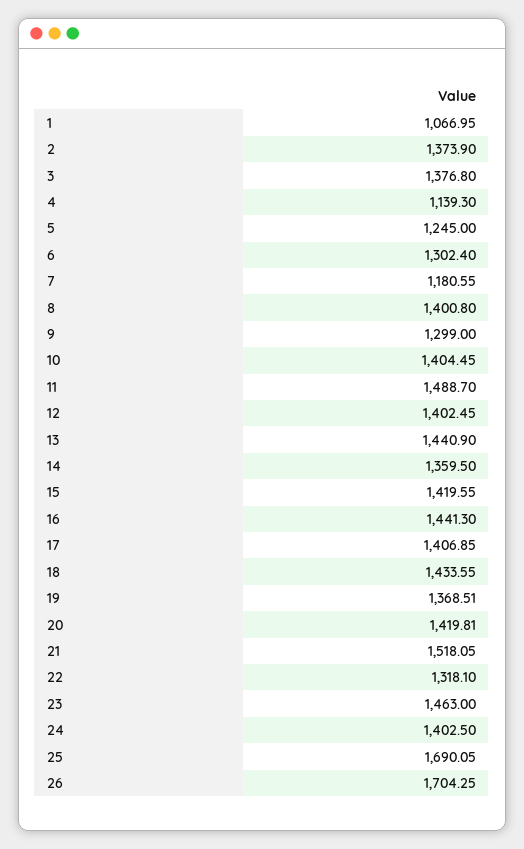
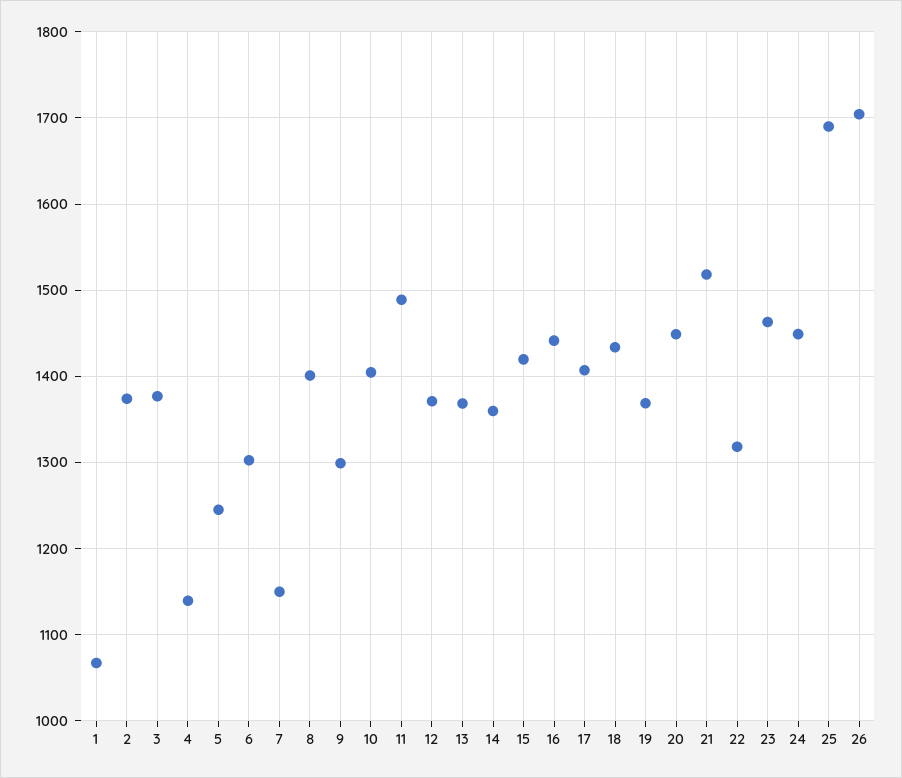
7: 1180.55 -> 1150
12: 1402.45 -> 1370
13: 1440.9 -> 1370
20: 1419.81 -> 1450
24: 1402.5 -> 1450

